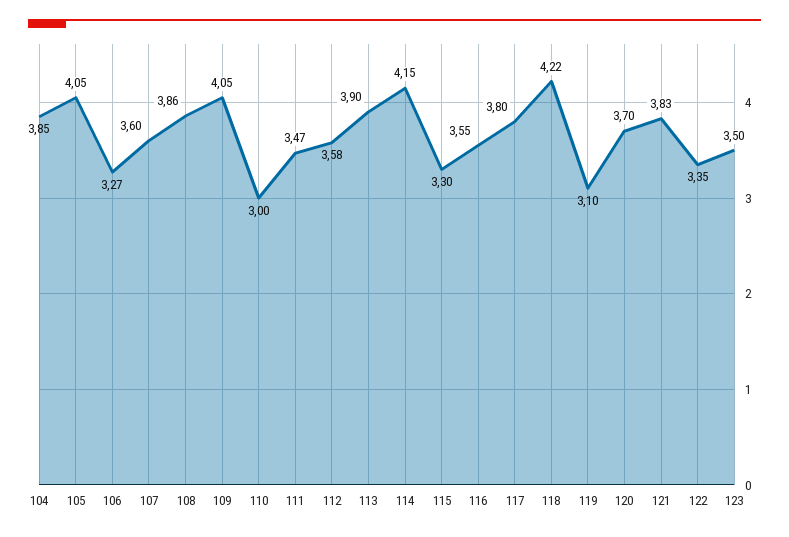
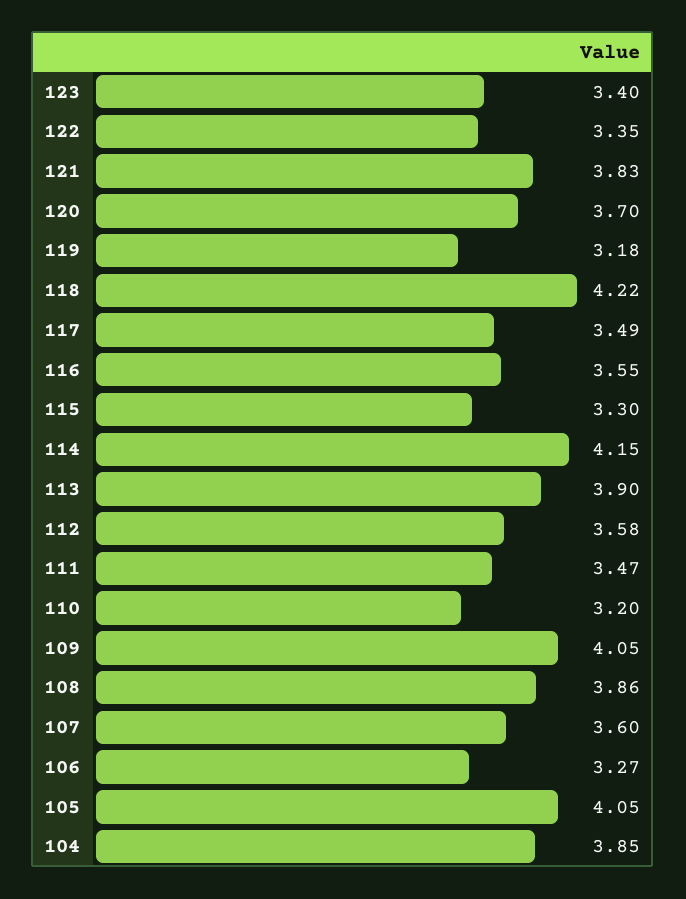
110: 3 -> 3.2
117: 3.8 -> 3.49
119: 3.1 -> 3.18
123: 3.5 -> 3.4

